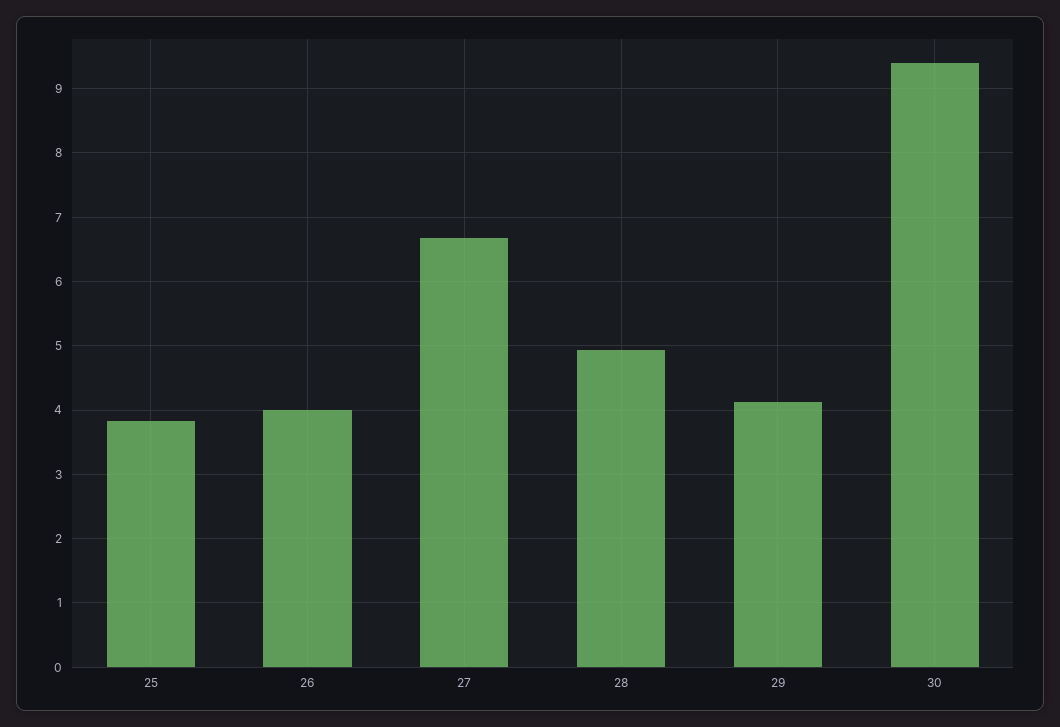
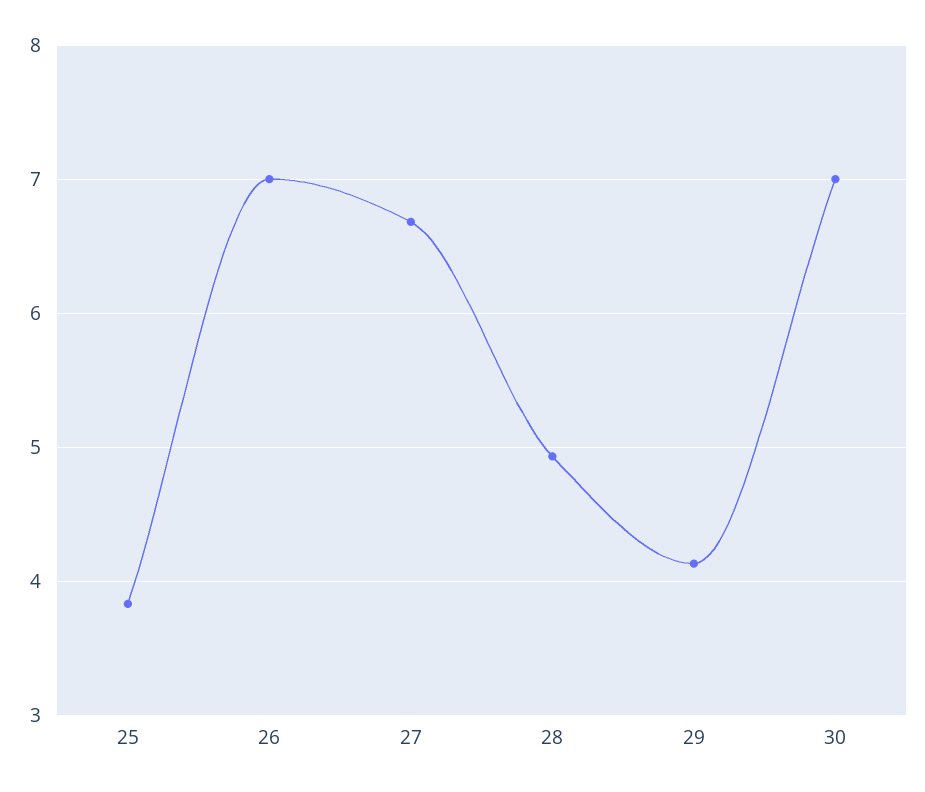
26: 4 -> 7
30: 9.4 -> 7

